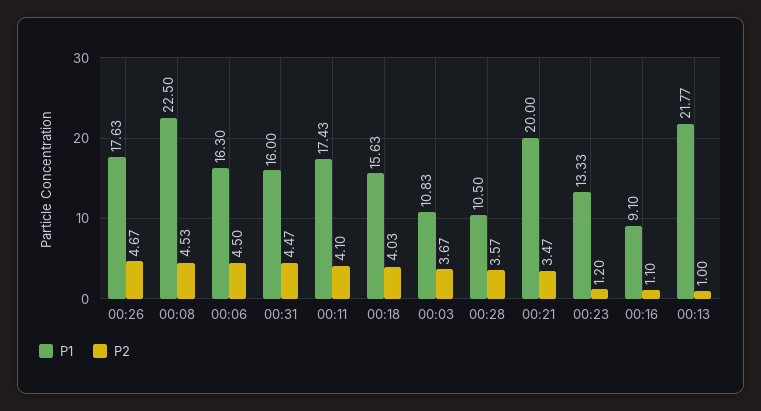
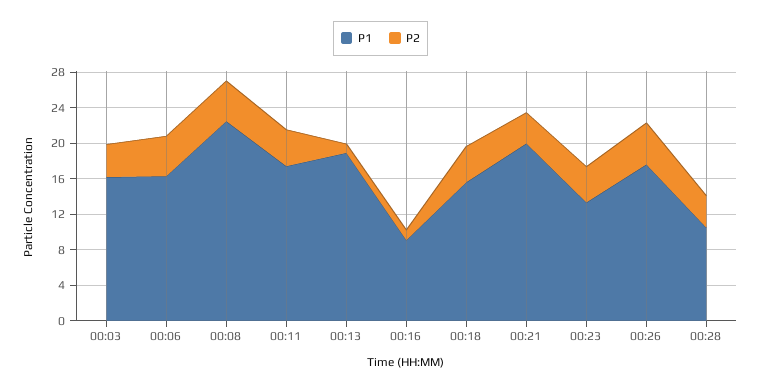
P1, 00:31: 16 -> none
P2, 00:31: 4.47 -> none
P1, 00:03: 10.83 -> 16
P2, 00:23: 1.2 -> 4
P1, 00:13: 21.77 -> 19

